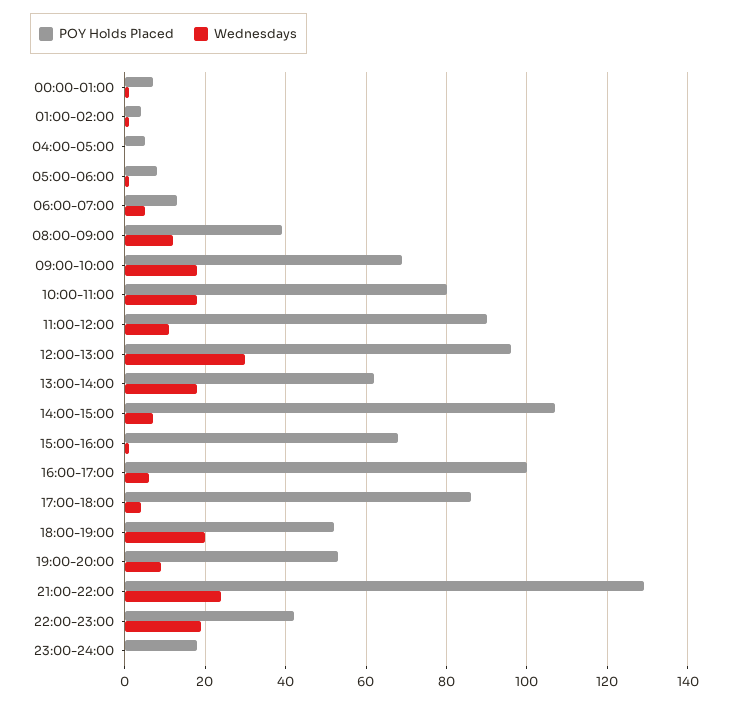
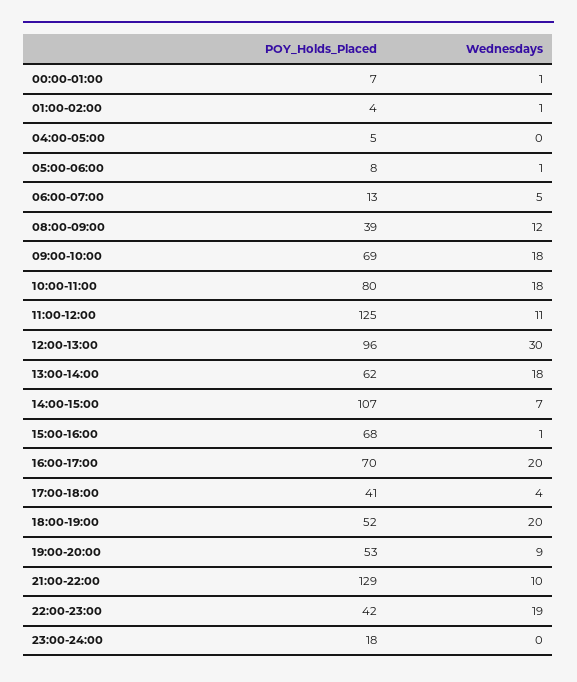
POY Holds Placed, 11:00-12:00: 90 -> 125
POY Holds Placed, 16:00-17:00: 100 -> 70
Wednesdays, 16:00-17:00: 5 -> 20
POY Holds Placed, 17:00-18:00: 85 -> 41
Wednesdays, 21:00-22:00: 25 -> 10

